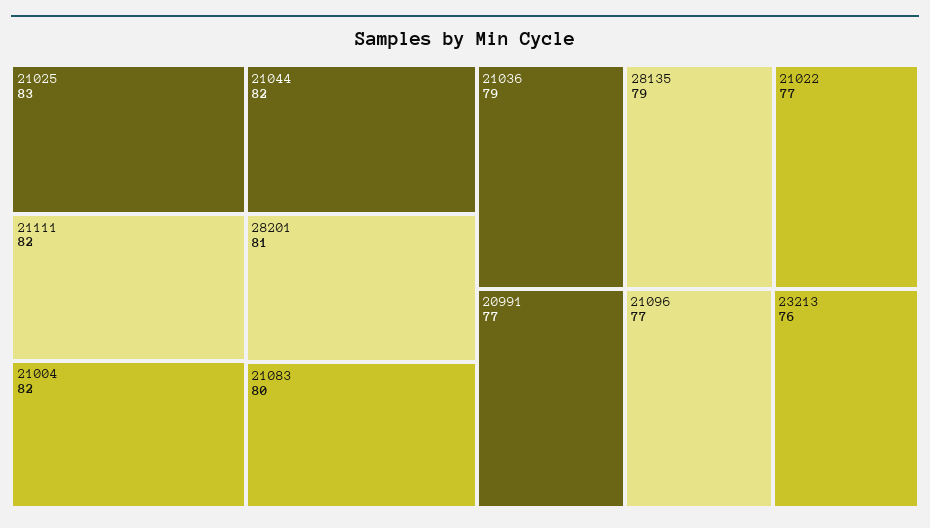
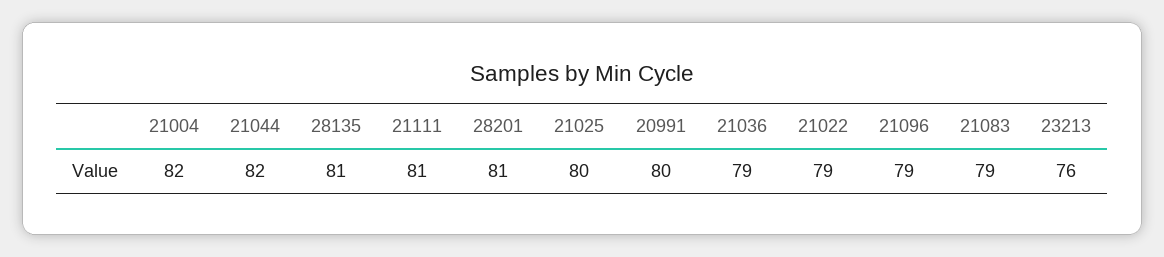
21025: 83 -> 80
21111: 82 -> 81
21083: 80 -> 79
28135: 79 -> 81
21022: 77 -> 79
20991: 77 -> 80
21096: 77 -> 79

